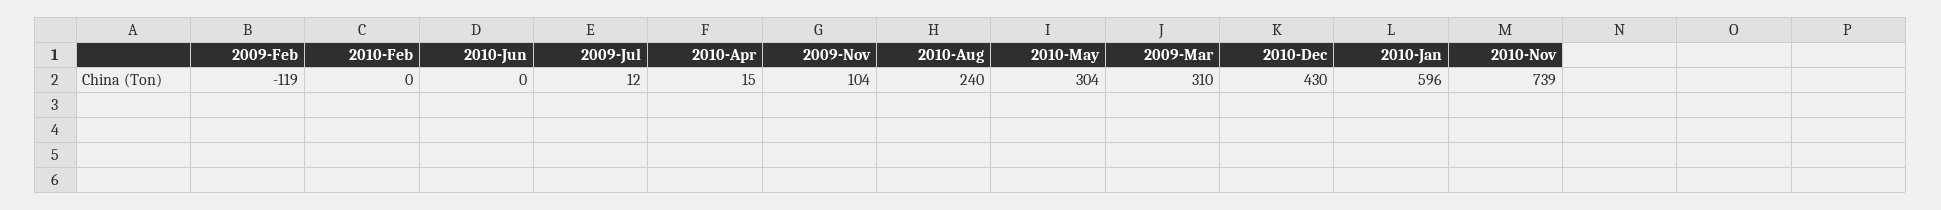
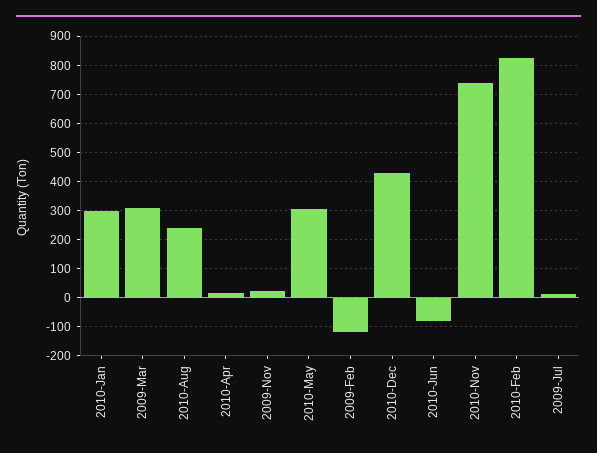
2010-Feb: 0 -> 825
2010-Jun: 0 -> -75
2009-Nov: 104 -> 25
2010-Jan: 596 -> 300

